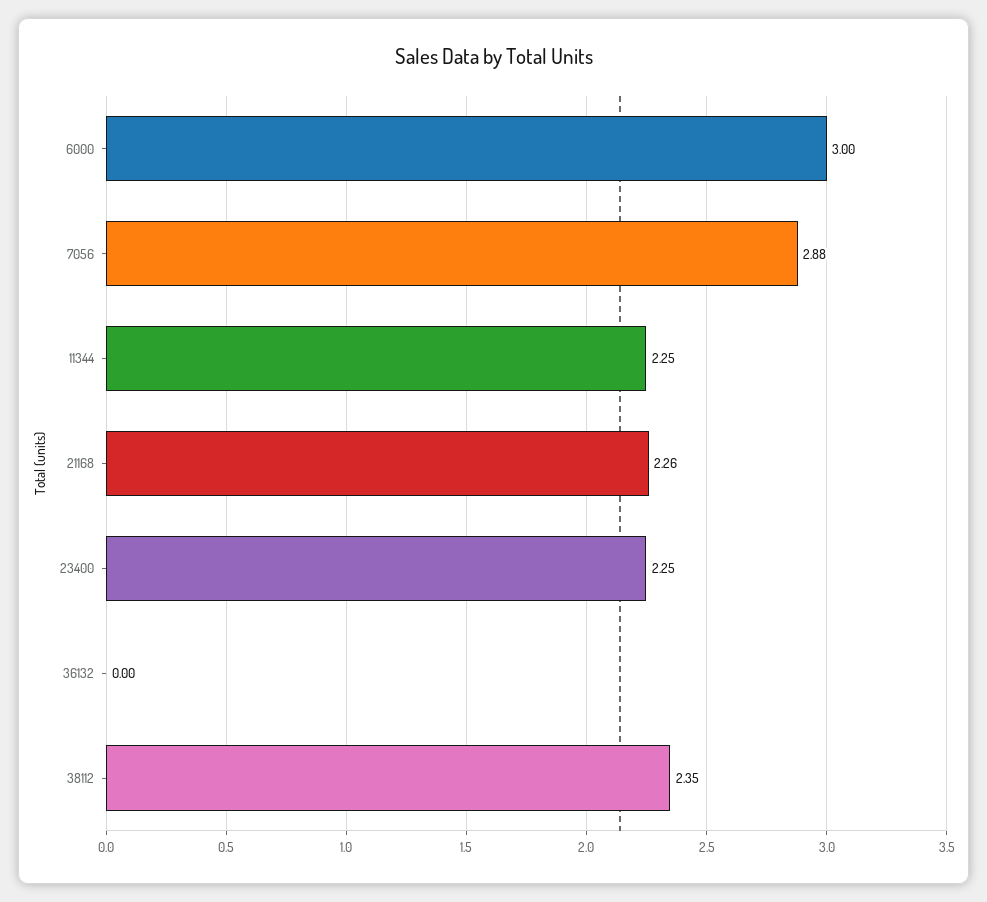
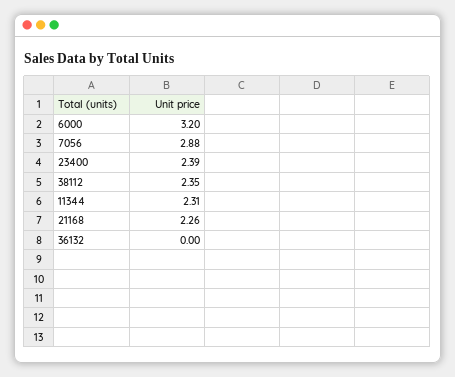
6000: 3 -> 3.2
11344: 2.25 -> 2.31
23400: 2.25 -> 2.39

